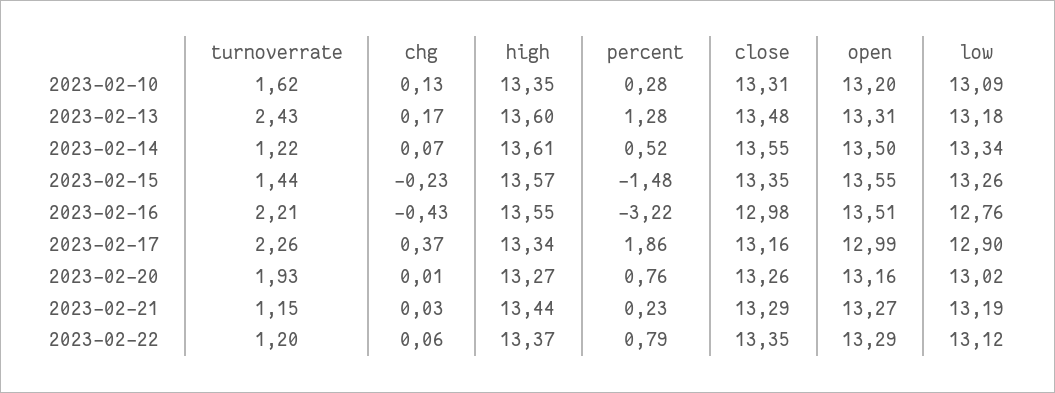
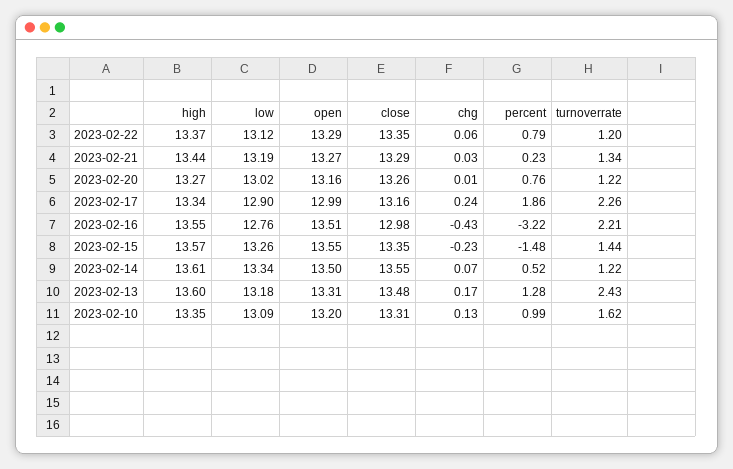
percent, 2023-02-10: 0.28 -> 0.99
chg, 2023-02-17: 0.37 -> 0.24
turnoverrate, 2023-02-20: 1.93 -> 1.22
turnoverrate, 2023-02-21: 1.15 -> 1.34

